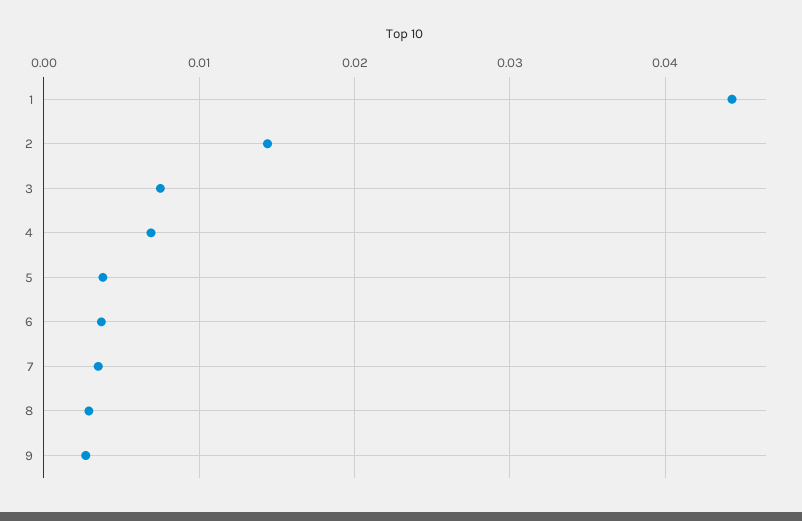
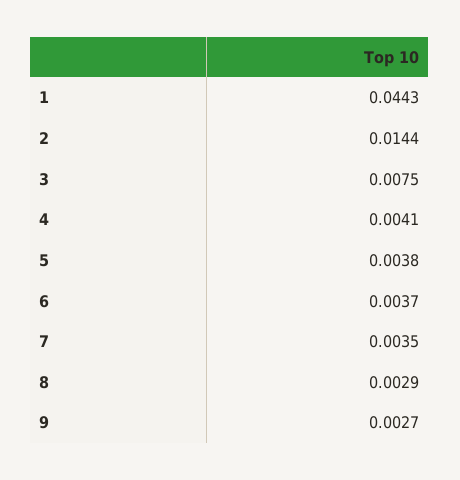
4: 0.007 -> 0.0041

